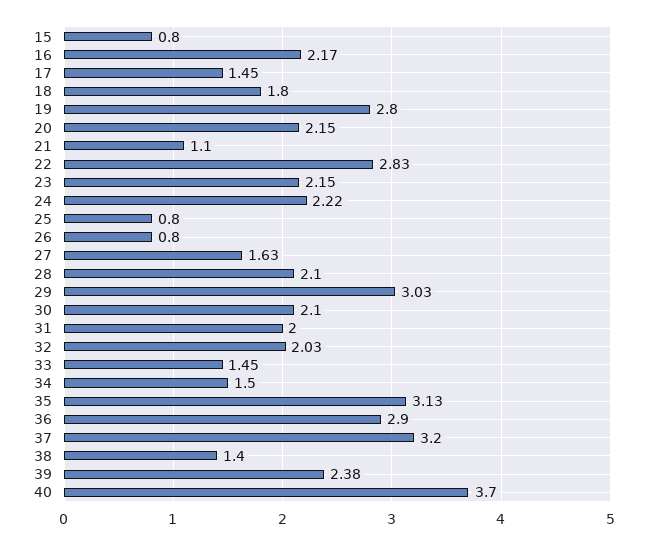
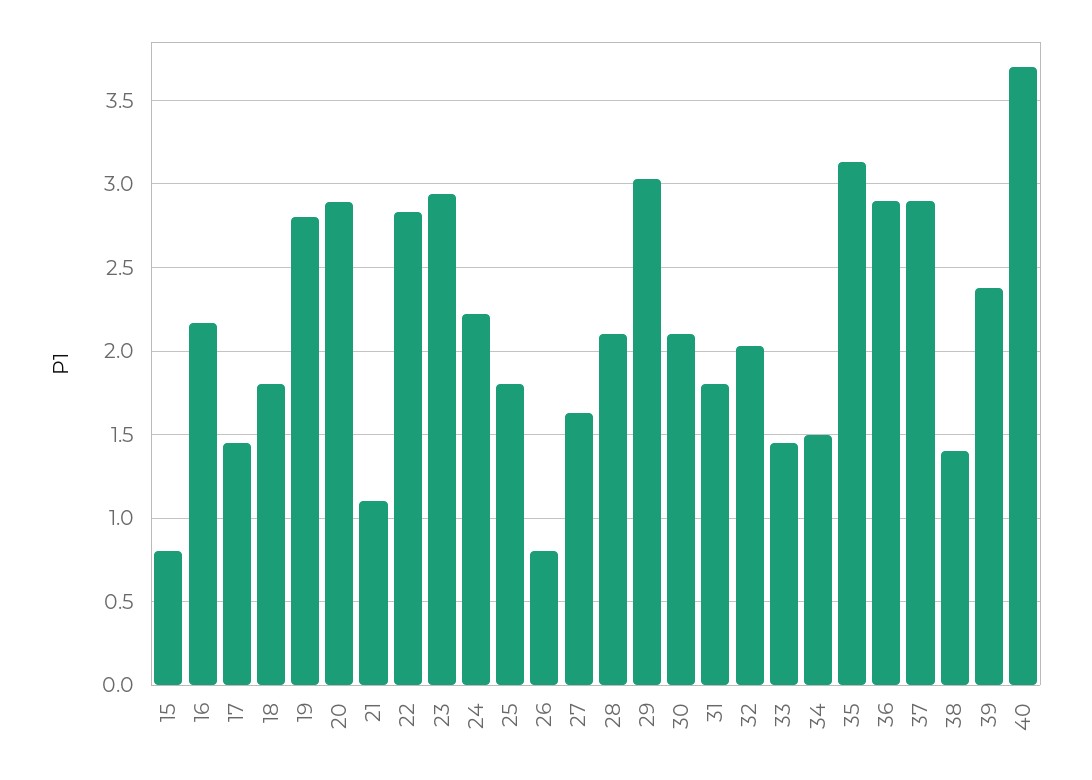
20: 2.15 -> 2.9
23: 2.15 -> 2.95
25: 0.8 -> 1.8
31: 2 -> 1.8
37: 3.2 -> 2.9

